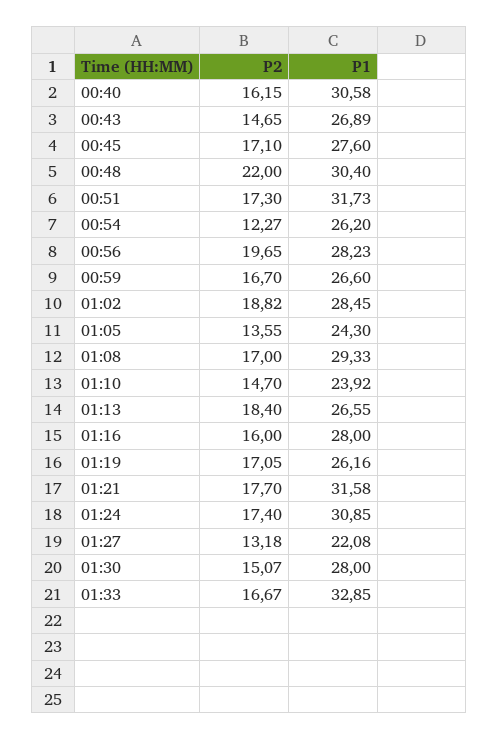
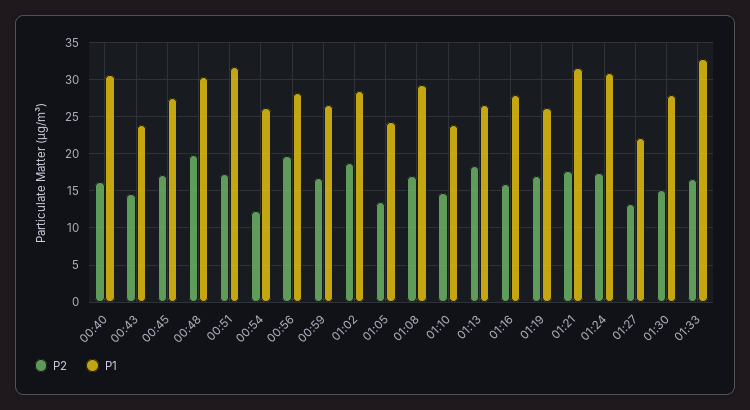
P1, 00:43: 26.89 -> 24
P2, 00:48: 22 -> 20

